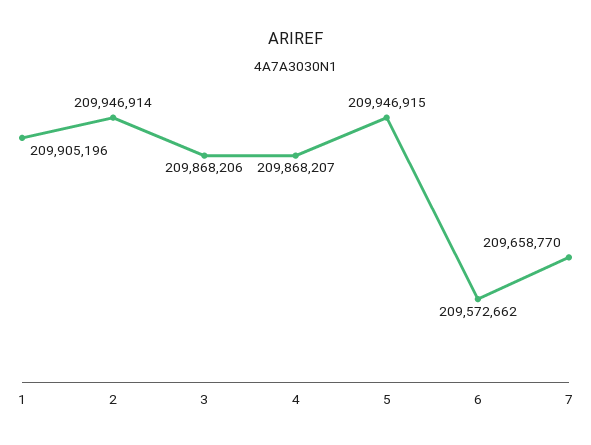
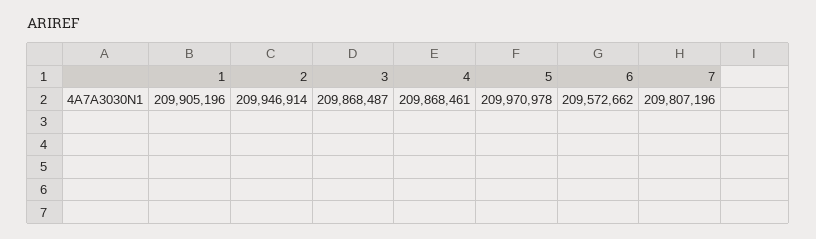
3: 209868206 -> 209868487
4: 209868207 -> 209868461
5: 209946915 -> 209970978
7: 209658770 -> 209807196

